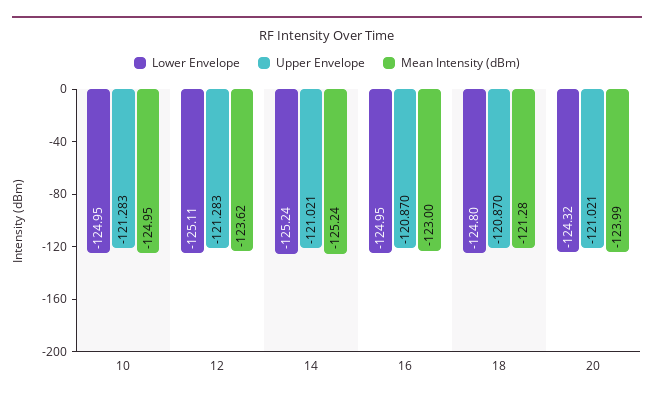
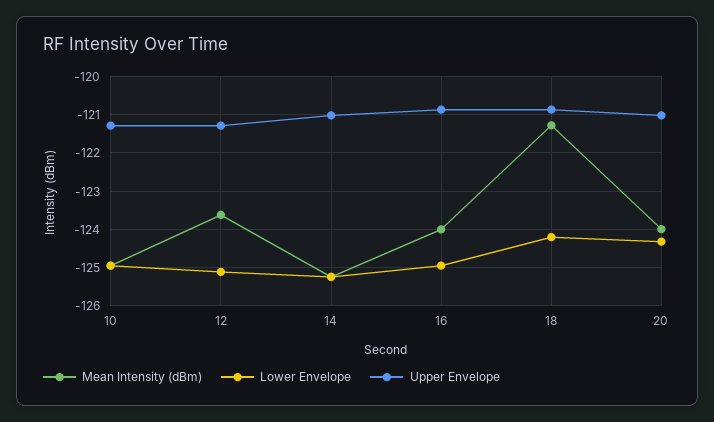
Mean Intensity (dBm), 16: -123 -> -124
Lower Envelope, 18: -124.8 -> -124.2

